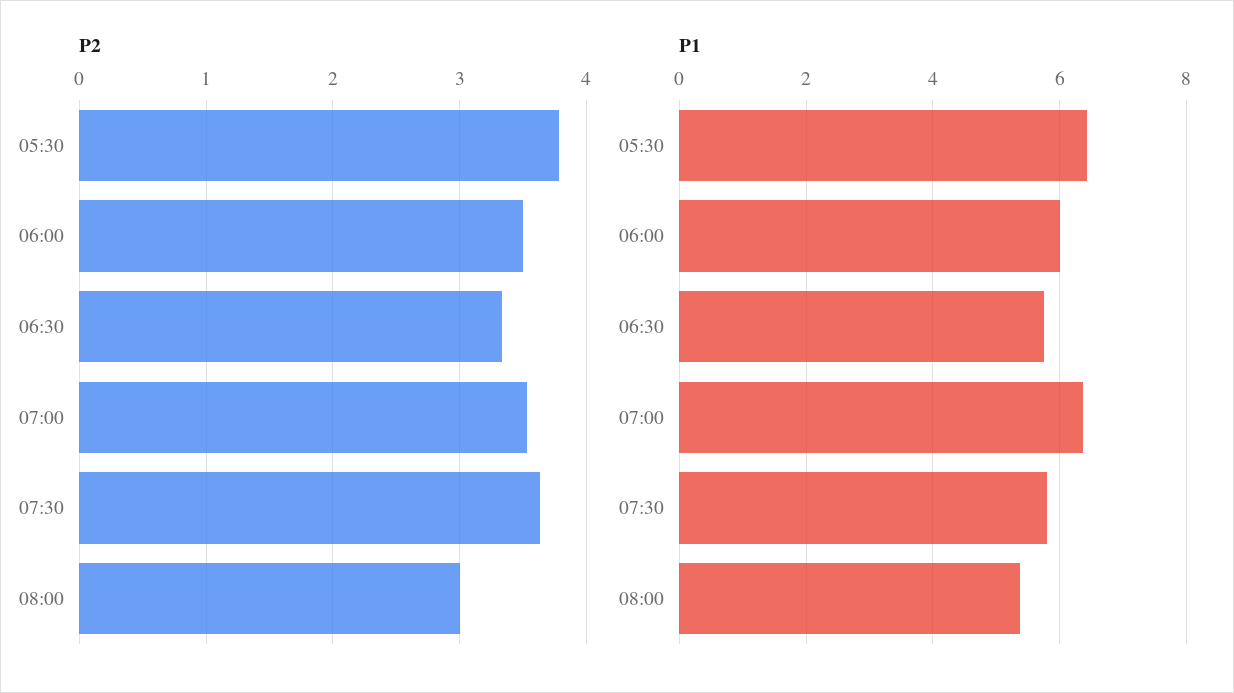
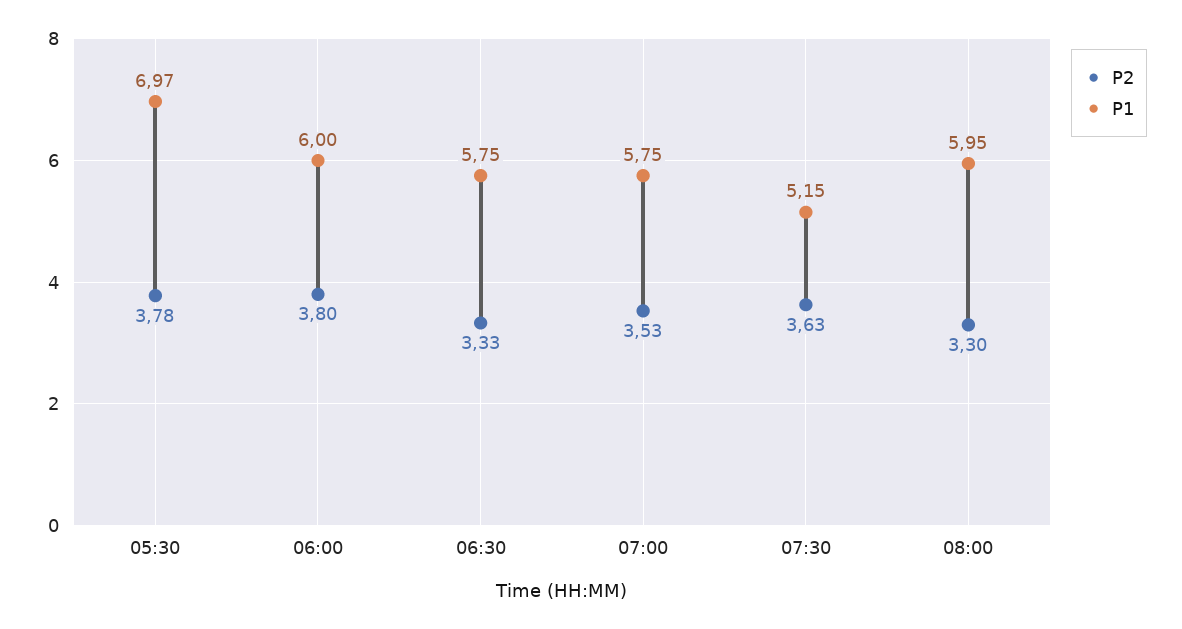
P2, 06:00: 3.5 -> 3.8
P2, 08:00: 3 -> 3.3
P1, 05:30: 6.4 -> 6.97
P1, 07:00: 6.4 -> 5.75
P1, 07:30: 5.8 -> 5.15
P1, 08:00: 5.4 -> 5.95

